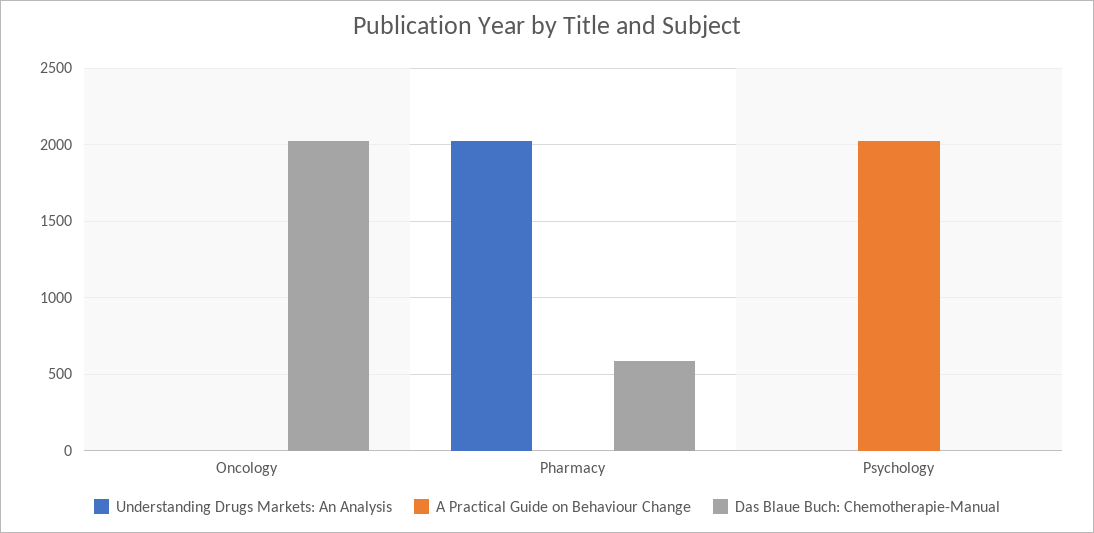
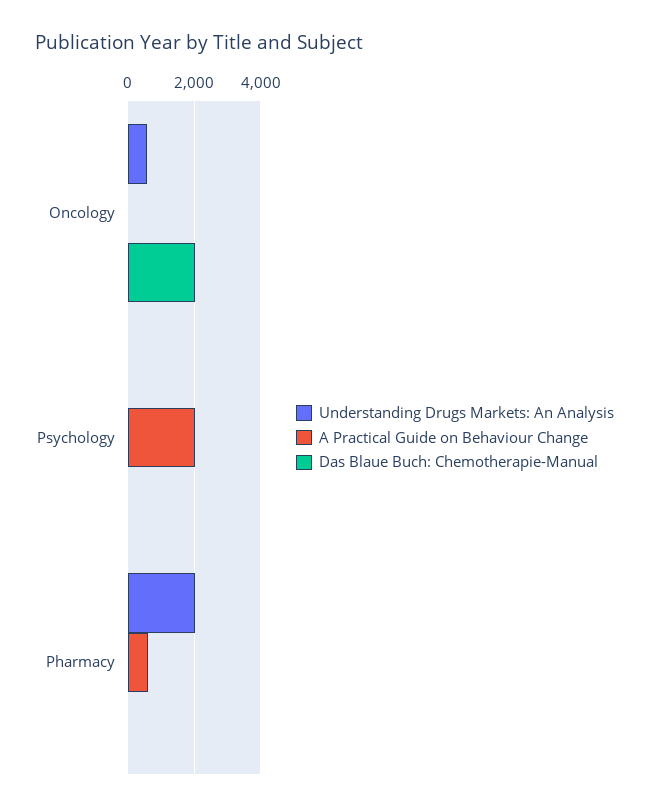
Understanding Drugs Markets: An Analysis, Oncology: 0 -> 600
A Practical Guide on Behaviour Change, Pharmacy: 0 -> 600
Das Blaue Buch: Chemotherapie-Manual, Pharmacy: 600 -> 0

